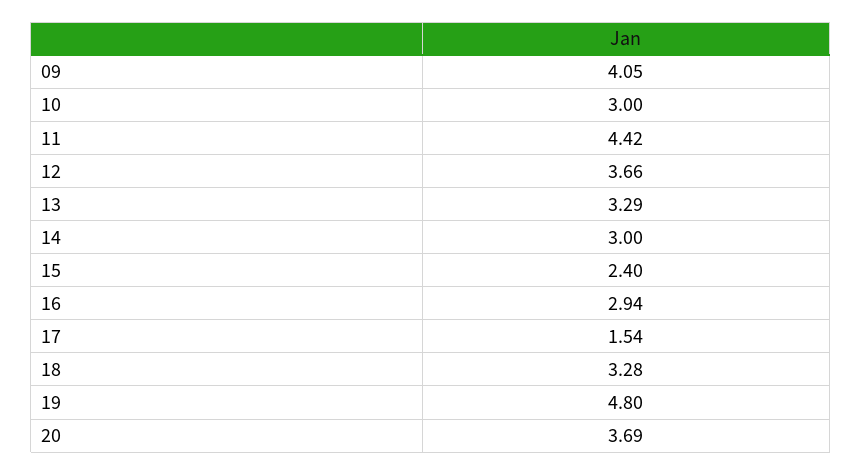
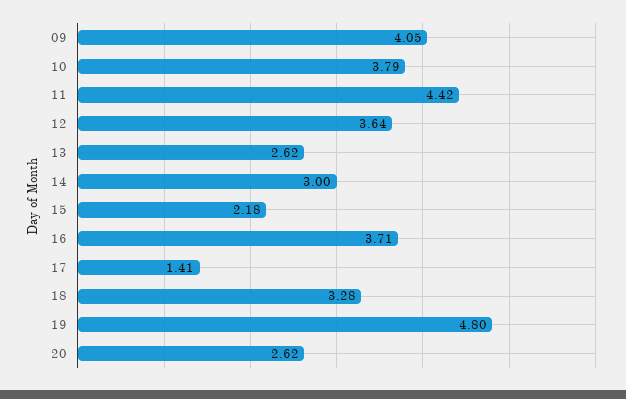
10: 3 -> 3.79
12: 3.66 -> 3.64
13: 3.29 -> 2.62
15: 2.4 -> 2.18
16: 2.94 -> 3.71
17: 1.54 -> 1.41
20: 3.69 -> 2.62

